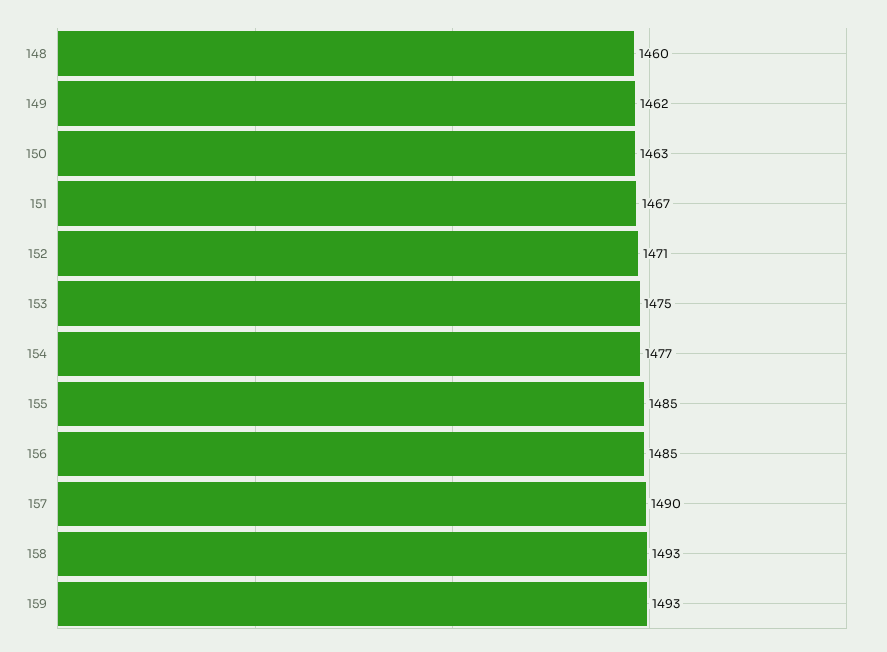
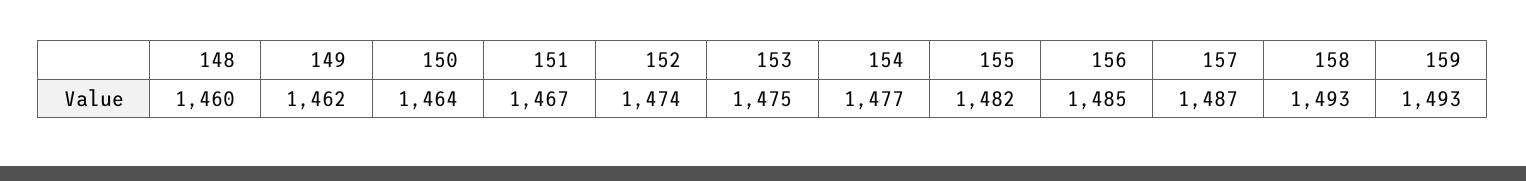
150: 1463 -> 1464
152: 1471 -> 1474
155: 1485 -> 1482
157: 1490 -> 1487

